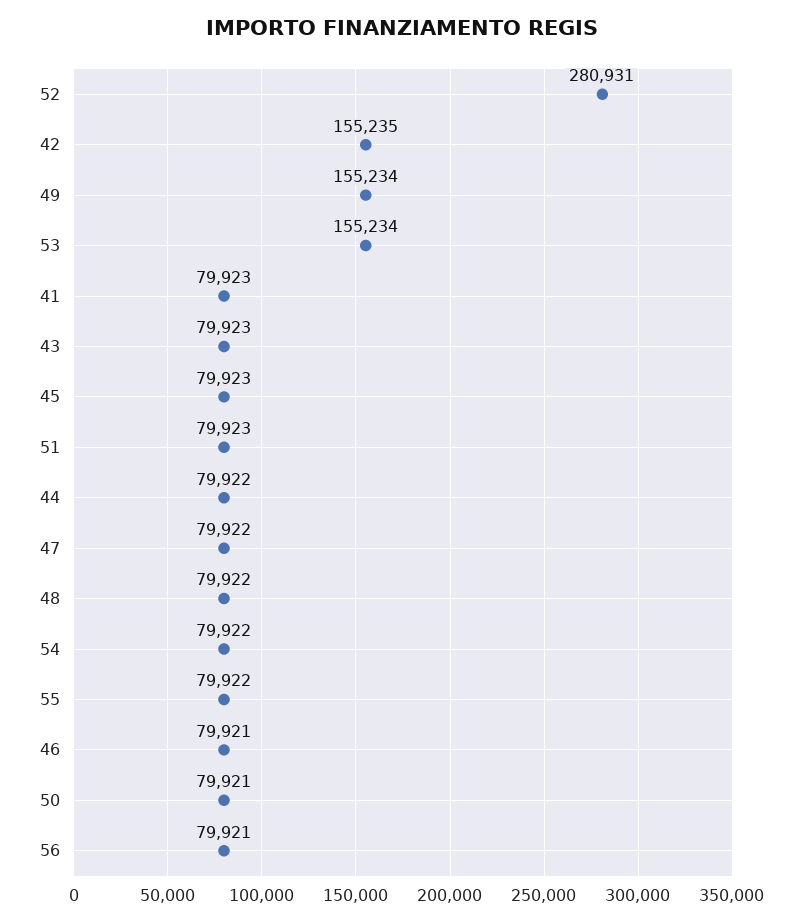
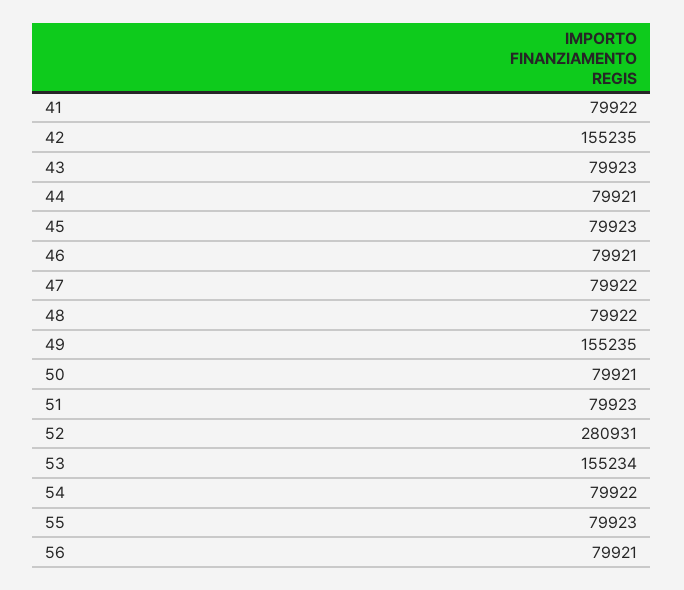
49: 155234 -> 155235
41: 79923 -> 79922
44: 79922 -> 79921
55: 79922 -> 79923

